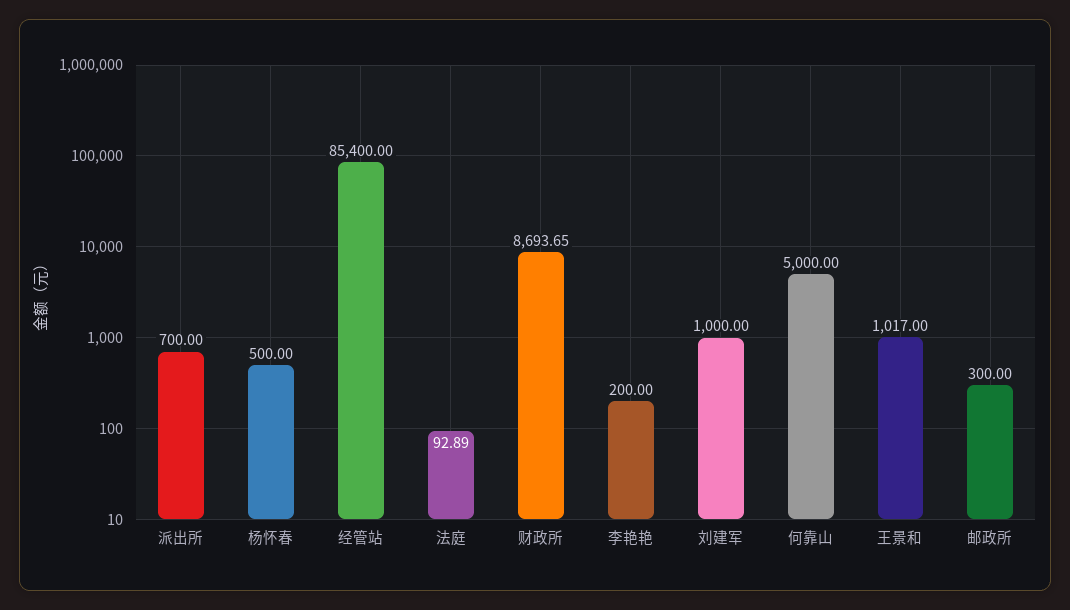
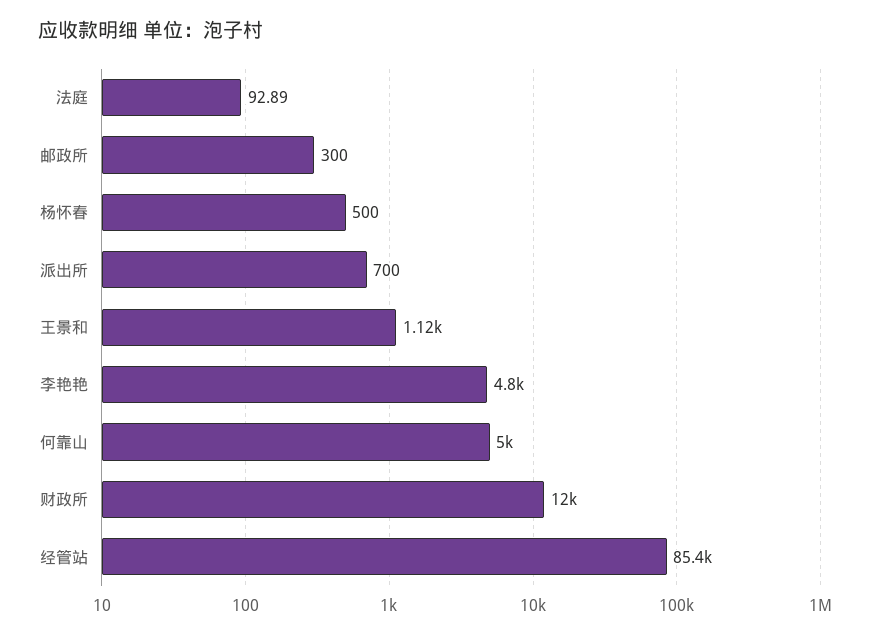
财政所: 8693.65 -> 12000
李艳艳: 200 -> 4800
刘建军: 1000 -> none
王景和: 1017 -> 1120

